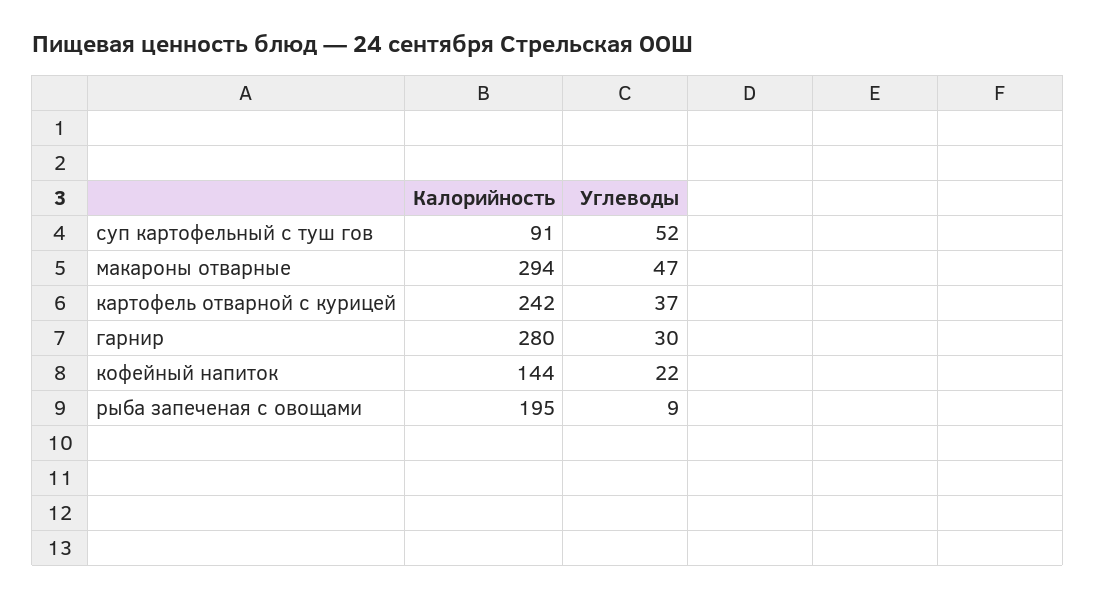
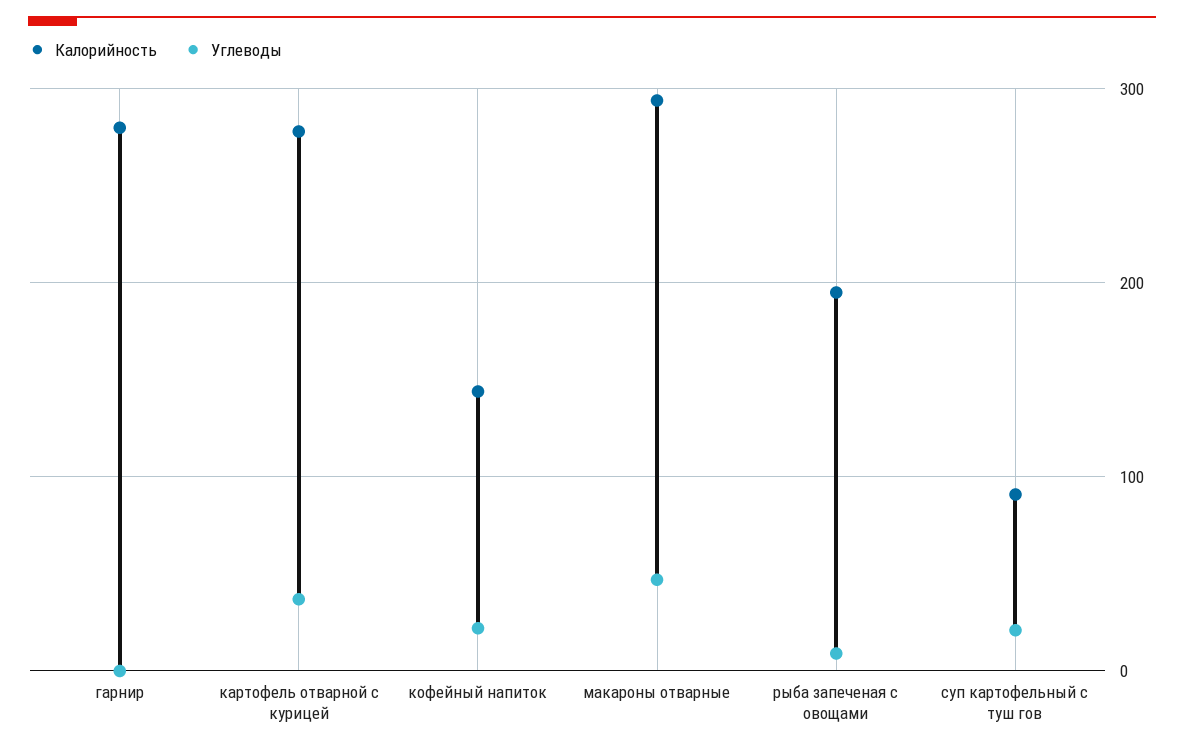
Углеводы, суп картофельный с туш гов: 52 -> 20
Калорийность, картофель отварной с курицей: 242 -> 280
Углеводы, гарнир: 30 -> 0

